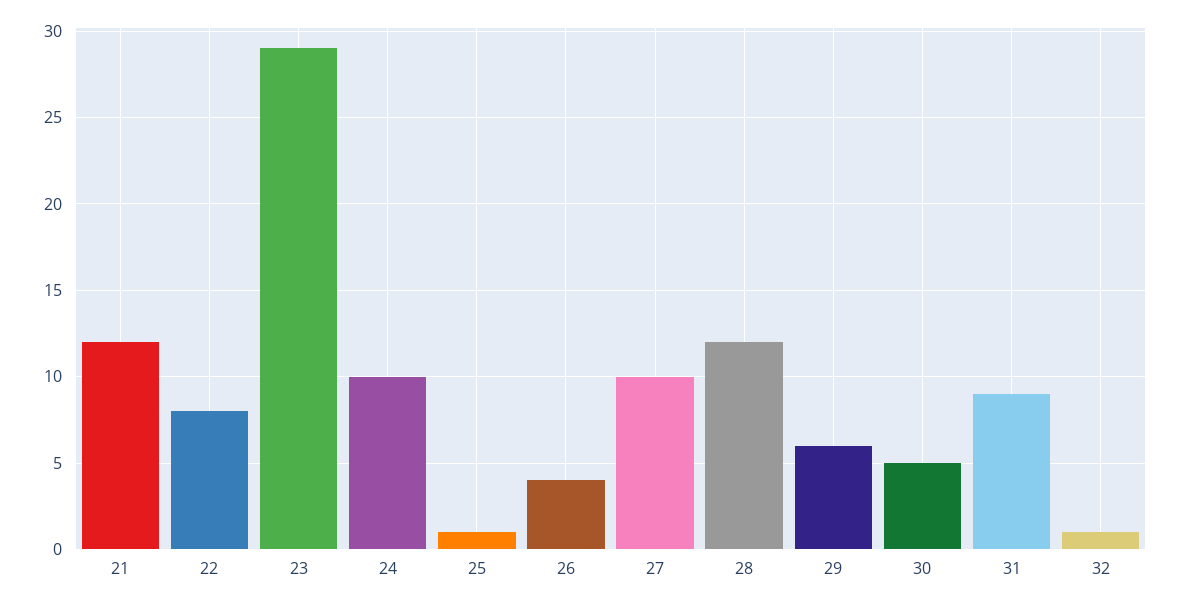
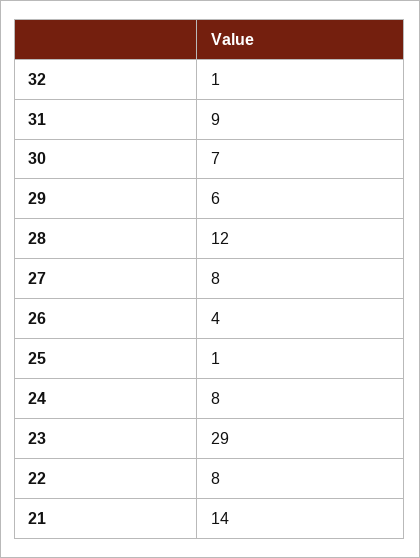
21: 12 -> 14
24: 10 -> 8
27: 10 -> 8
30: 5 -> 7

